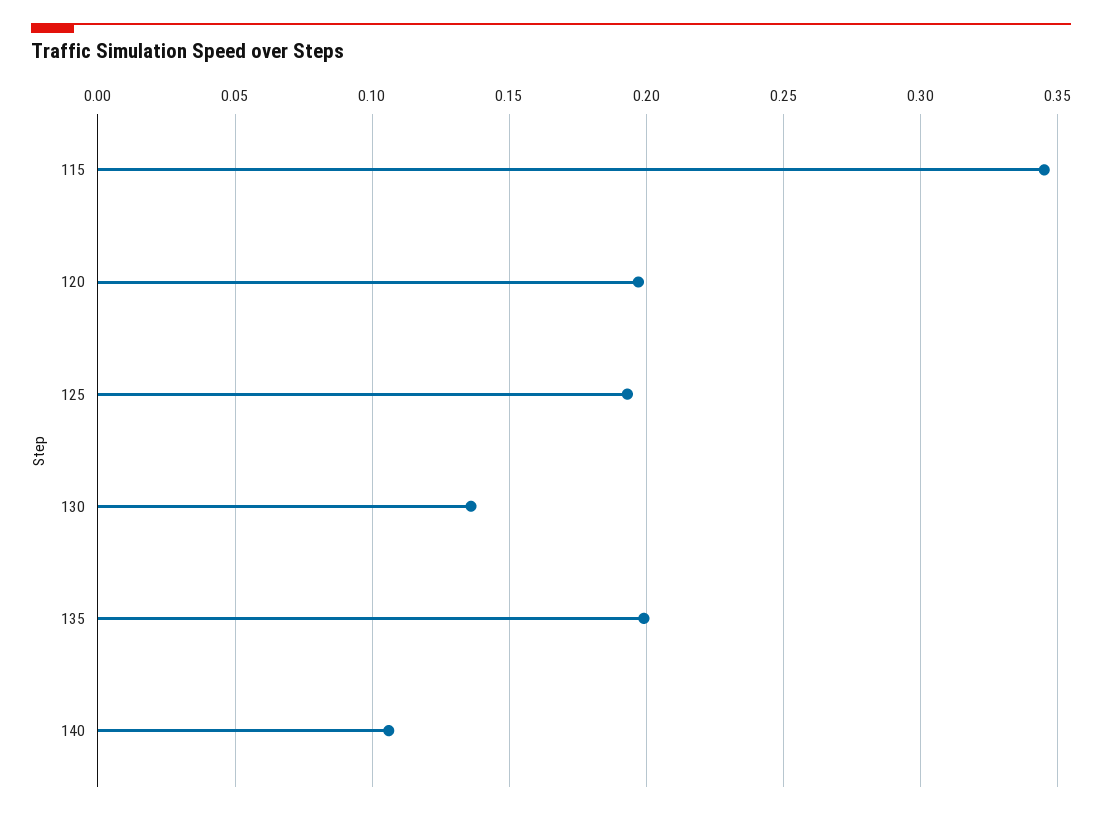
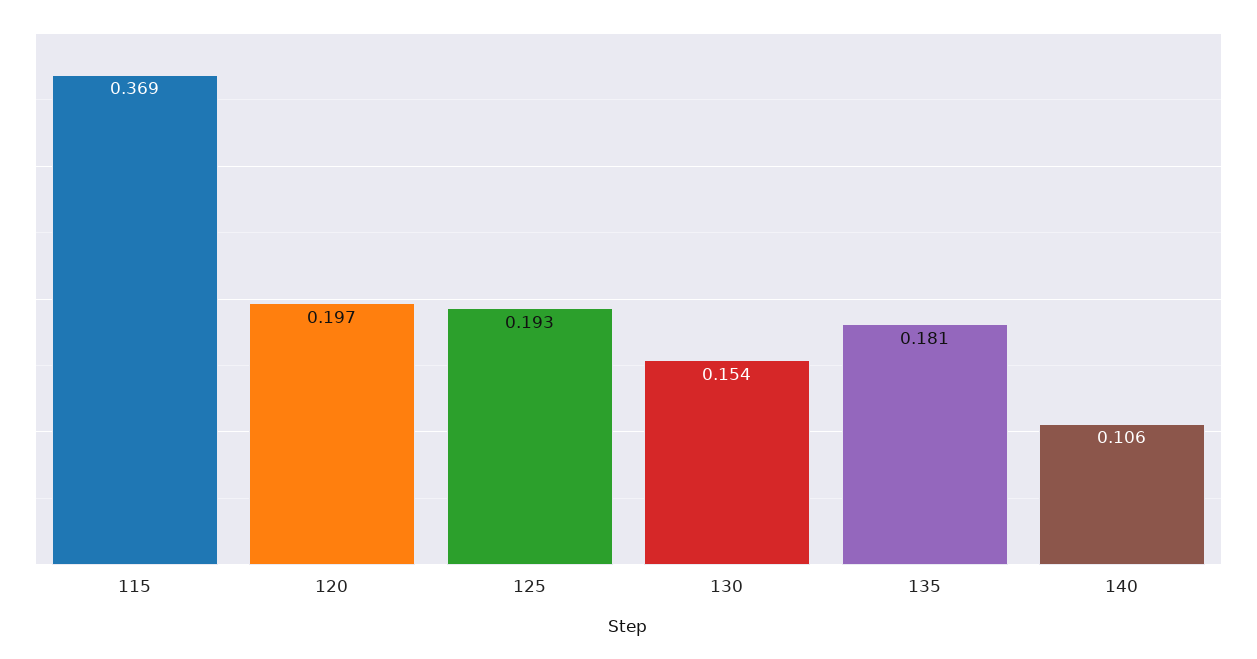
115: 0.345 -> 0.369
130: 0.135 -> 0.154
135: 0.2 -> 0.181

